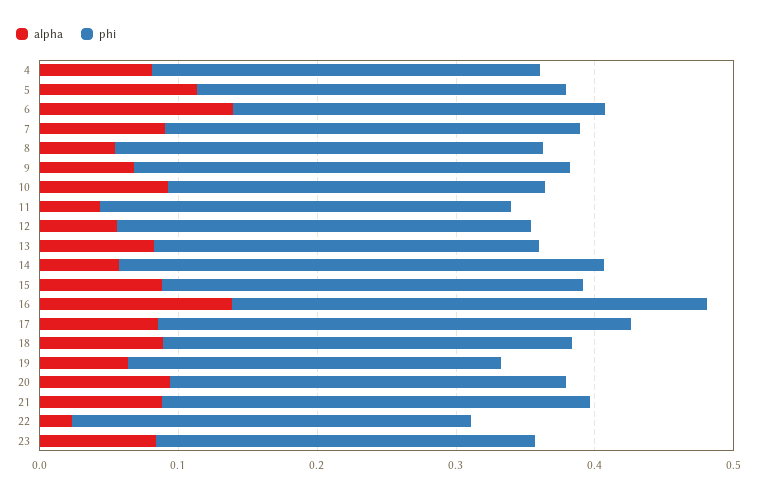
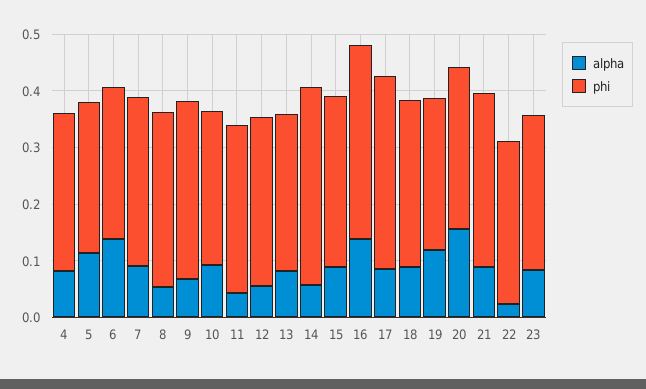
alpha, 19: 0.06 -> 0.12
alpha, 20: 0.1 -> 0.16

